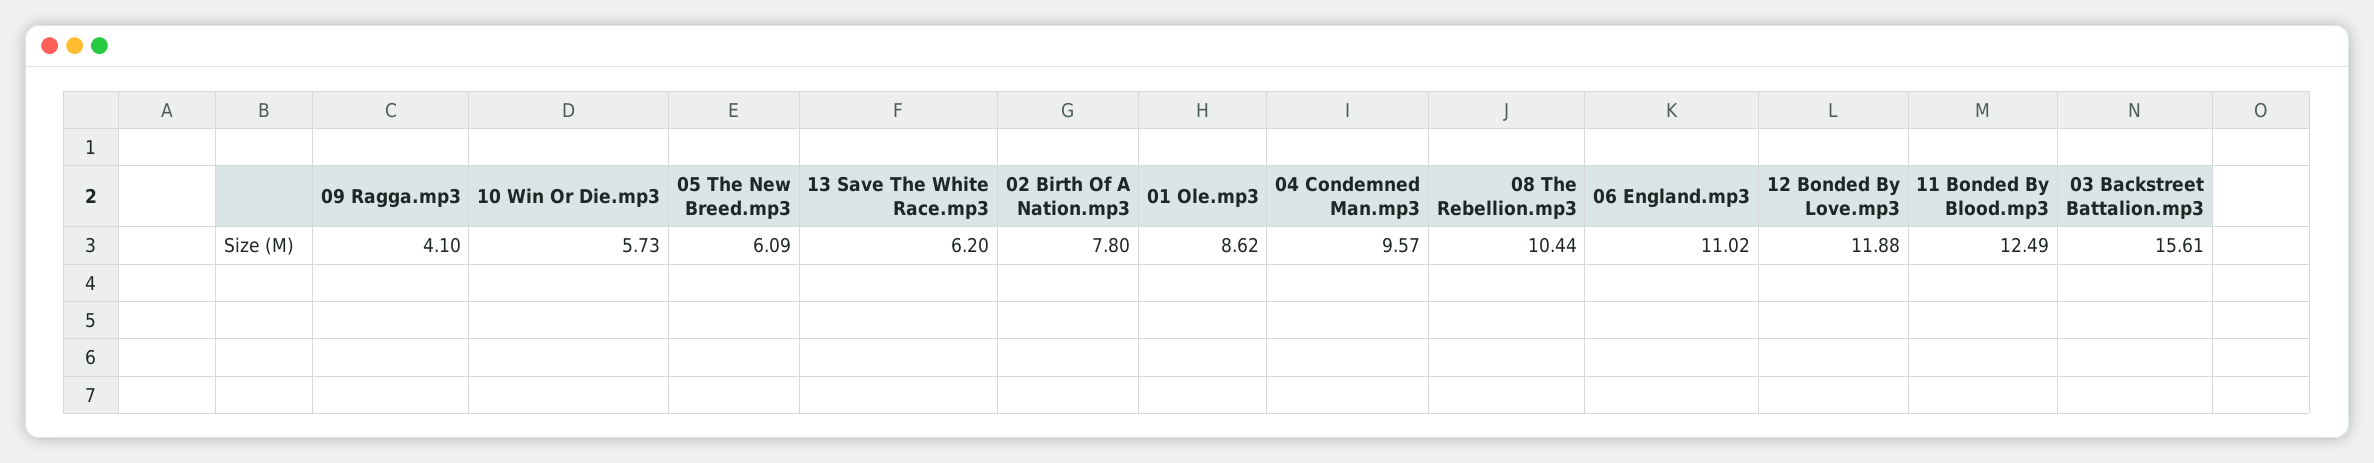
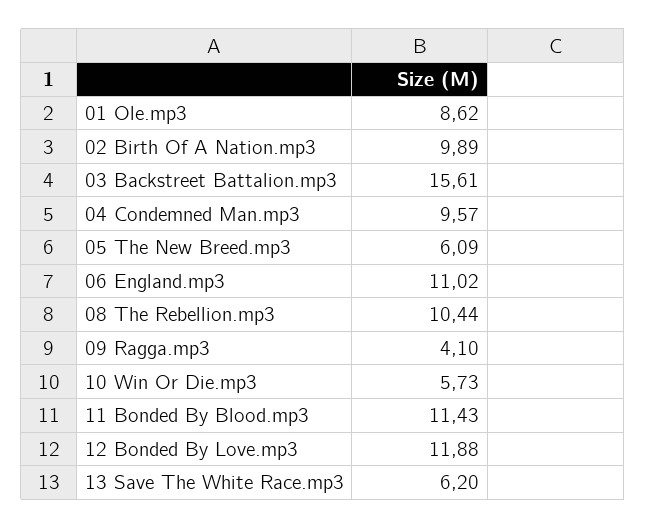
02 Birth Of A Nation.mp3: 7.8 -> 9.89
11 Bonded By Blood.mp3: 12.49 -> 11.43

